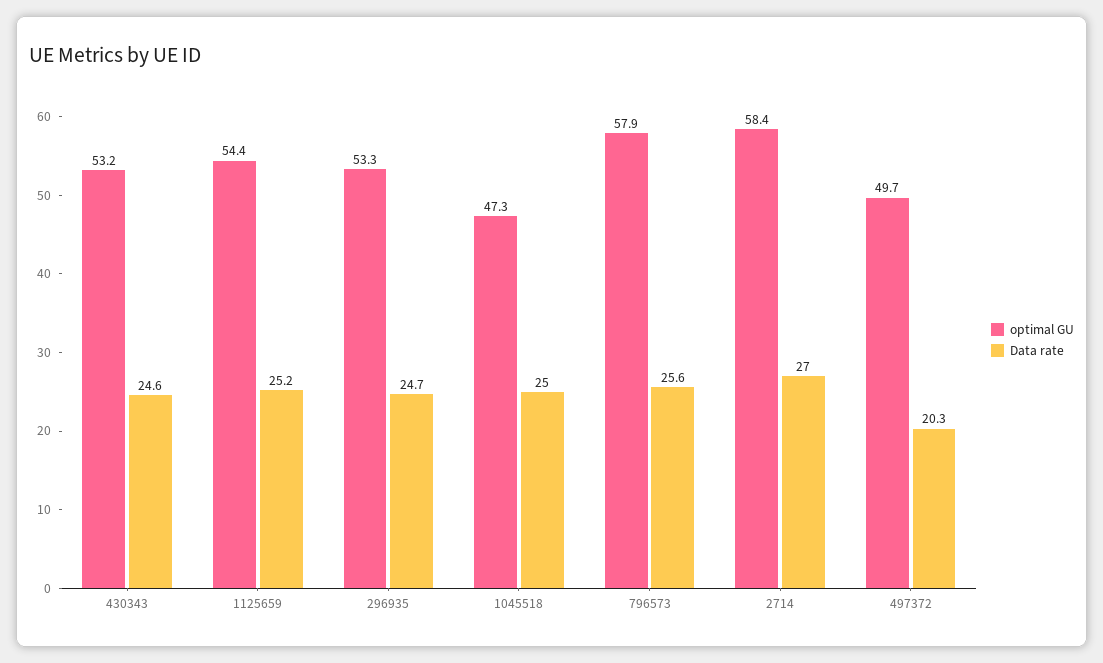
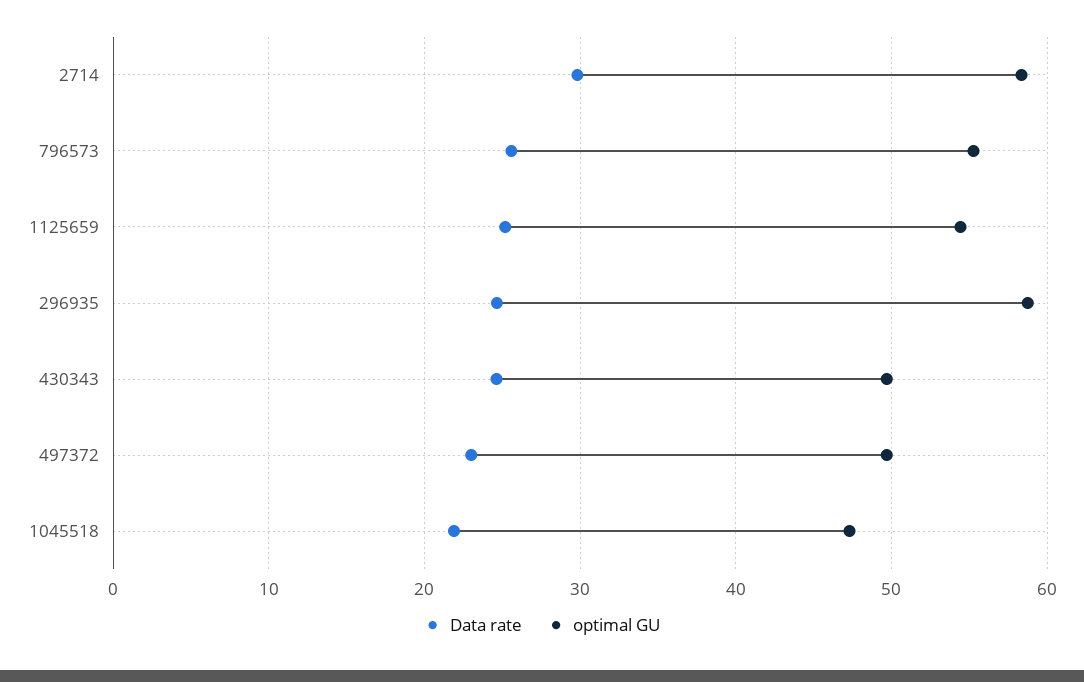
optimal GU, 430343: 53.2 -> 50
optimal GU, 296935: 53.3 -> 59
Data rate, 1045518: 25 -> 22
optimal GU, 796573: 57.9 -> 55
Data rate, 2714: 27 -> 30
Data rate, 497372: 20.3 -> 23

